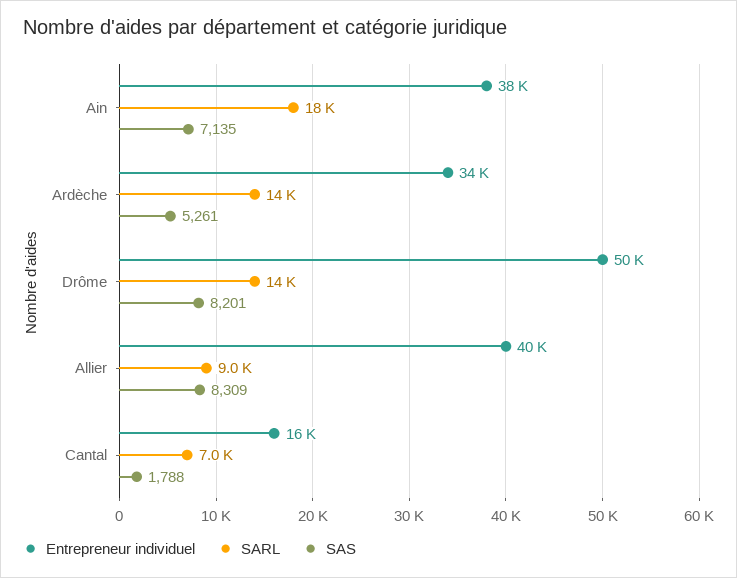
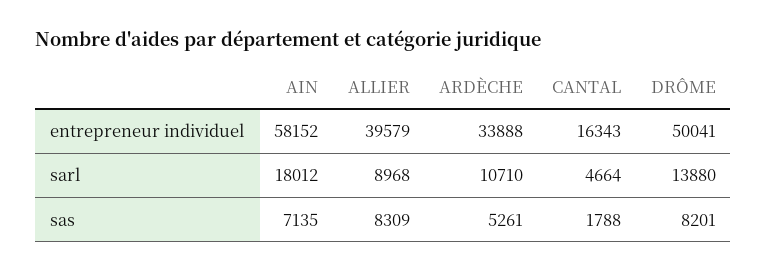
Entrepreneur individuel, Ain: 38000 -> 58152
SARL, Ardèche: 14000 -> 10710
SARL, Cantal: 7000 -> 4664

